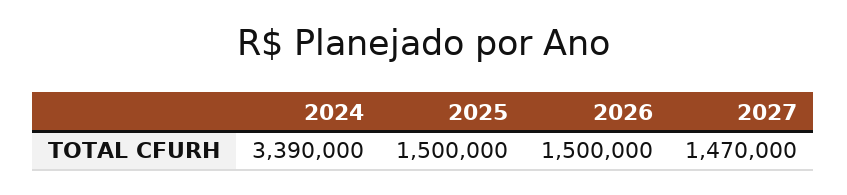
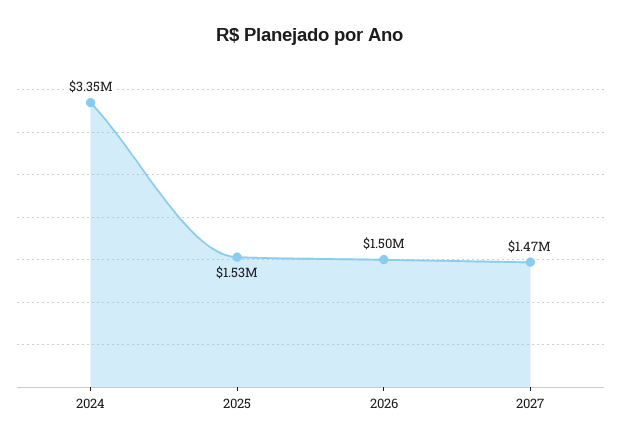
2024: 3390000 -> 3350000
2025: 1500000 -> 1530000

